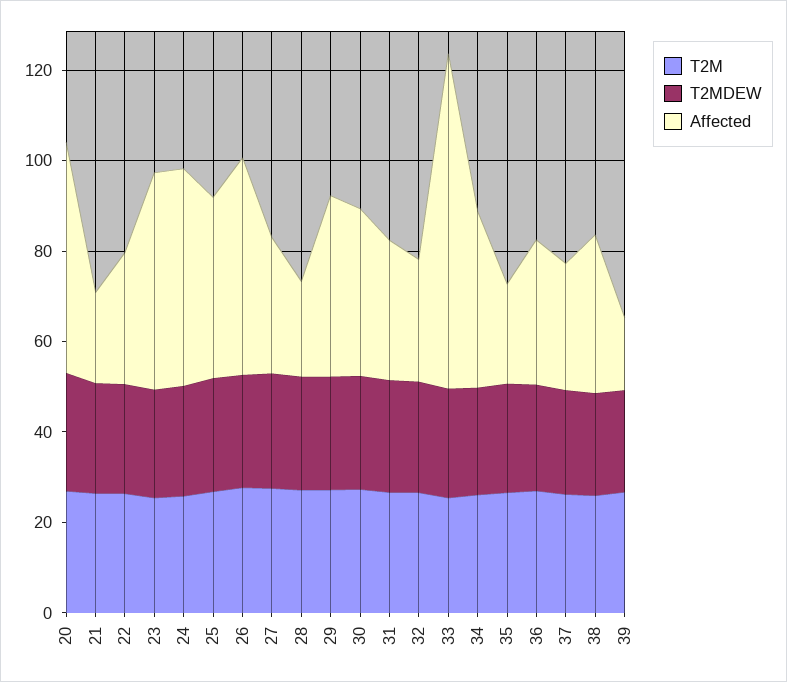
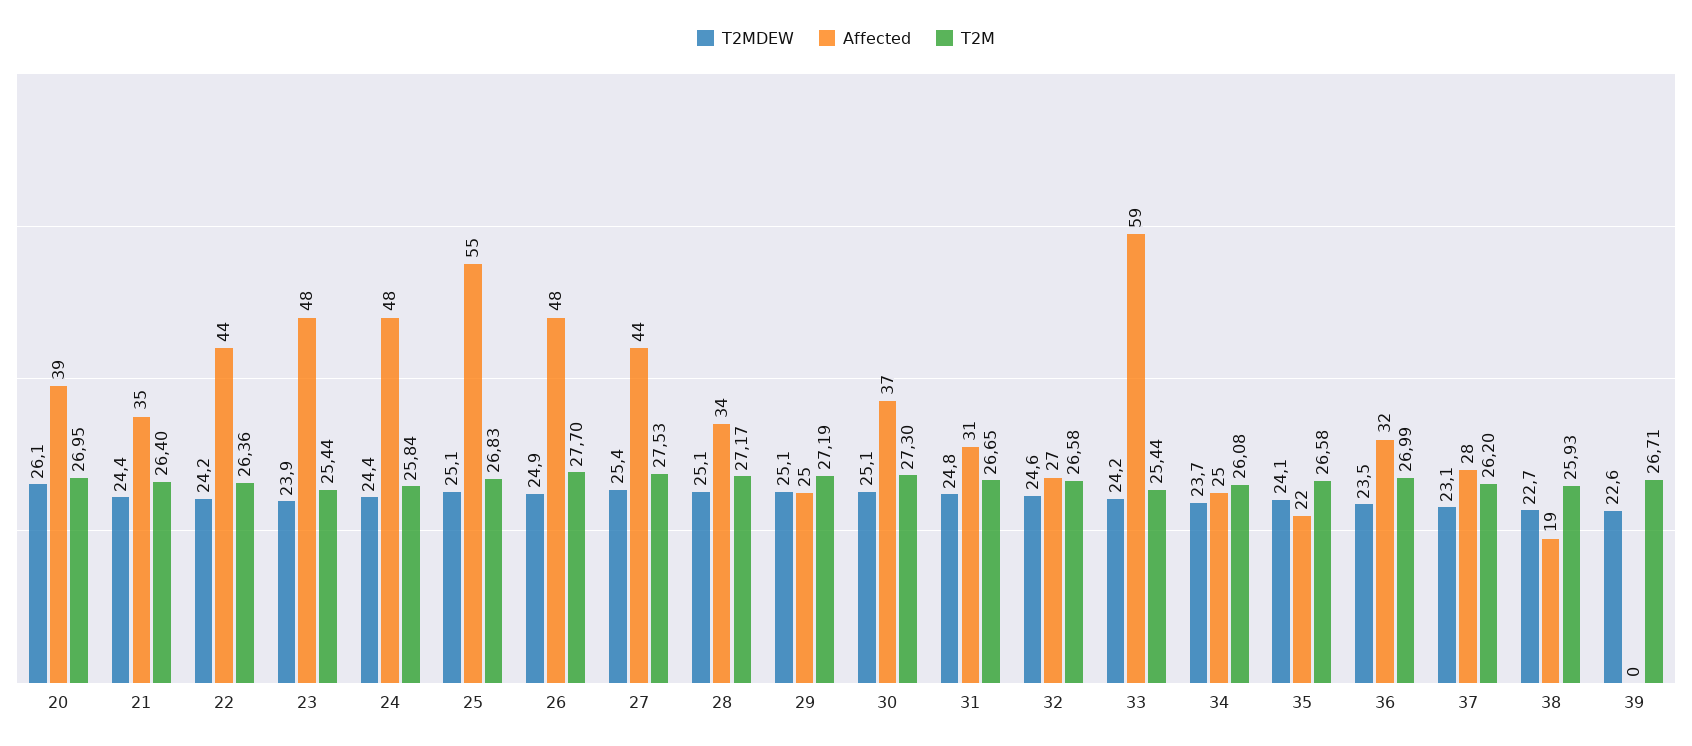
Affected, 20: 50 -> 39
Affected, 21: 20 -> 35
Affected, 22: 30 -> 44
Affected, 25: 40 -> 55
Affected, 27: 30 -> 44
Affected, 28: 20 -> 34
Affected, 29: 40 -> 25
Affected, 33: 75 -> 59
Affected, 34: 40 -> 25
Affected, 38: 35 -> 19
Affected, 39: 15 -> 0

